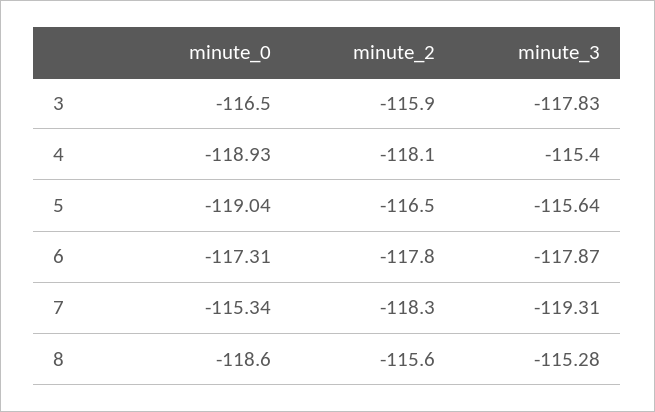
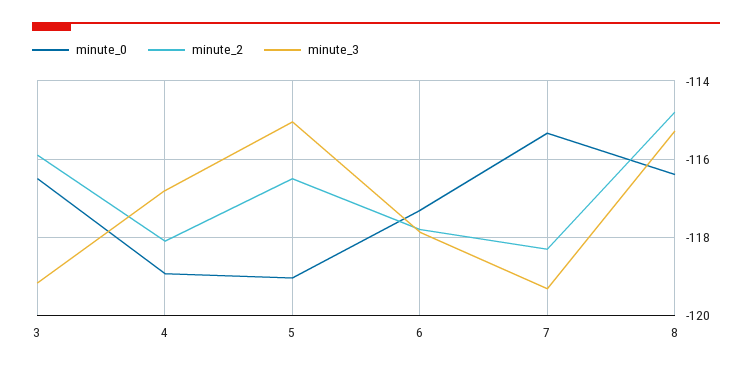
minute_3, 3: -117.83 -> -119.2
minute_3, 4: -115.4 -> -116.8
minute_3, 5: -115.64 -> -115
minute_0, 8: -118.6 -> -116.4
minute_2, 8: -115.6 -> -114.8

